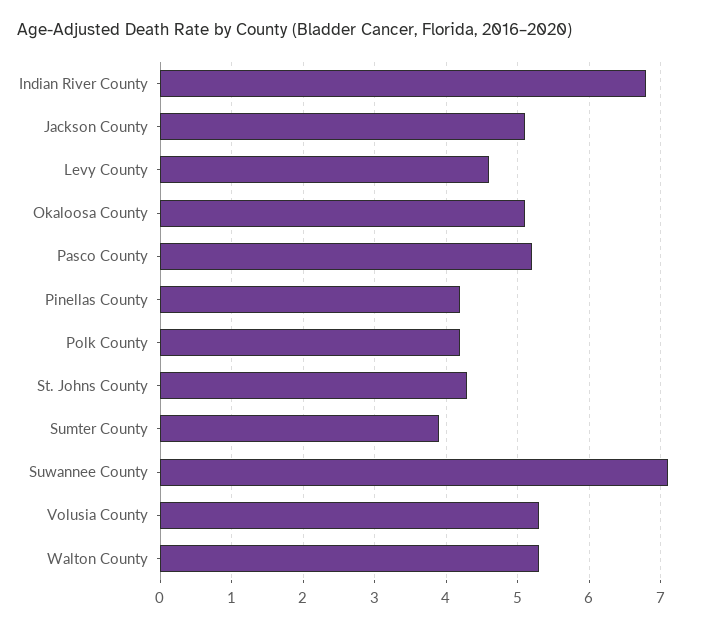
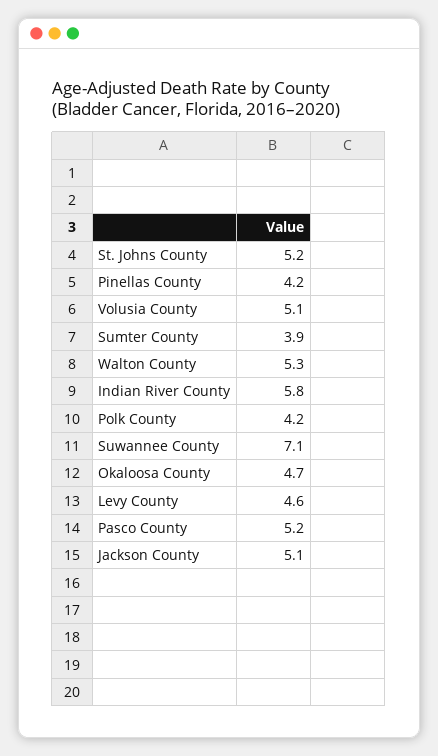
Indian River County: 6.8 -> 5.8
Okaloosa County: 5.1 -> 4.7
St. Johns County: 4.3 -> 5.2
Volusia County: 5.3 -> 5.1

